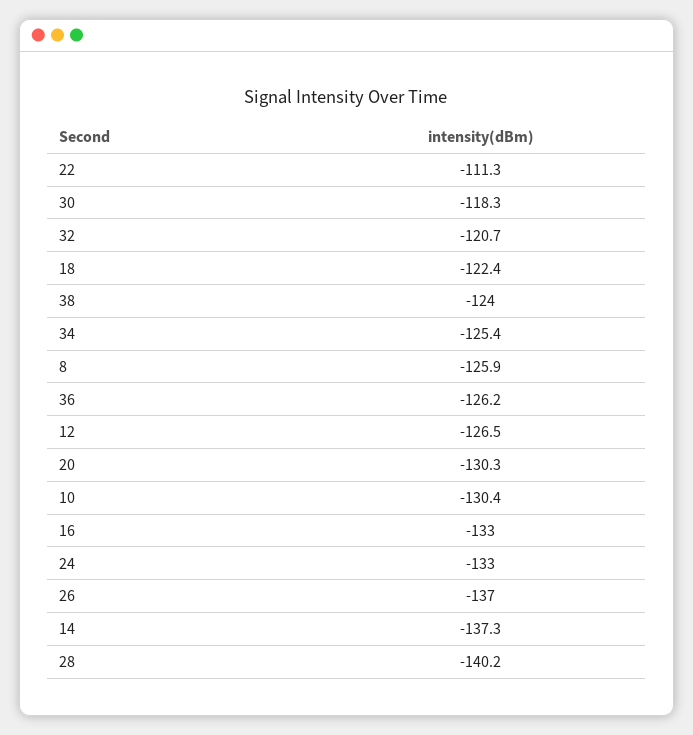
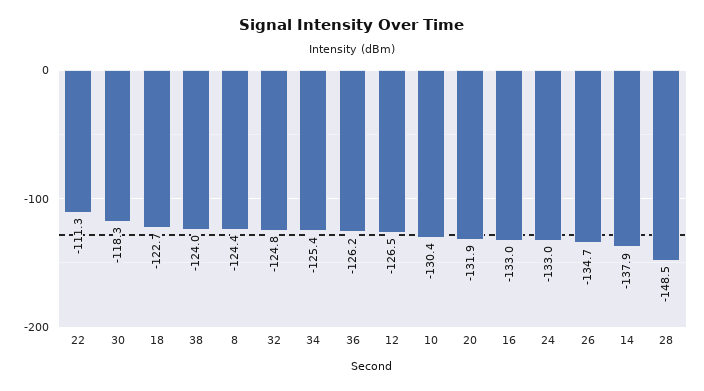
32: -120.7 -> -124.8
18: -122.4 -> -122.7
8: -125.9 -> -124.4
20: -130.3 -> -131.9
26: -137 -> -134.7
14: -137.3 -> -137.9
28: -140.2 -> -148.5

